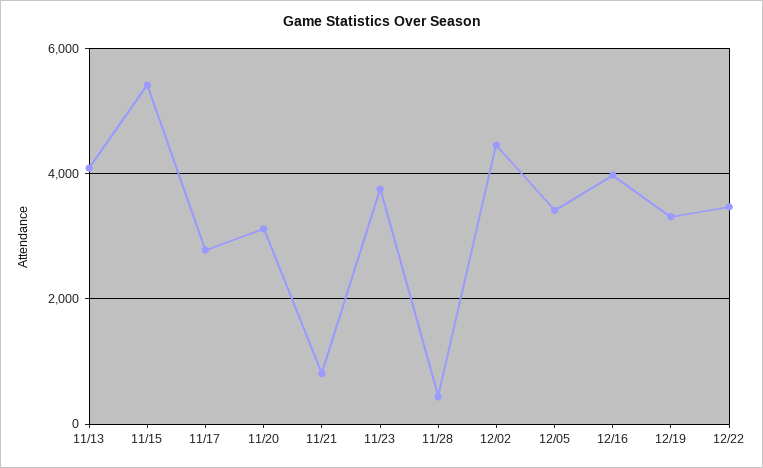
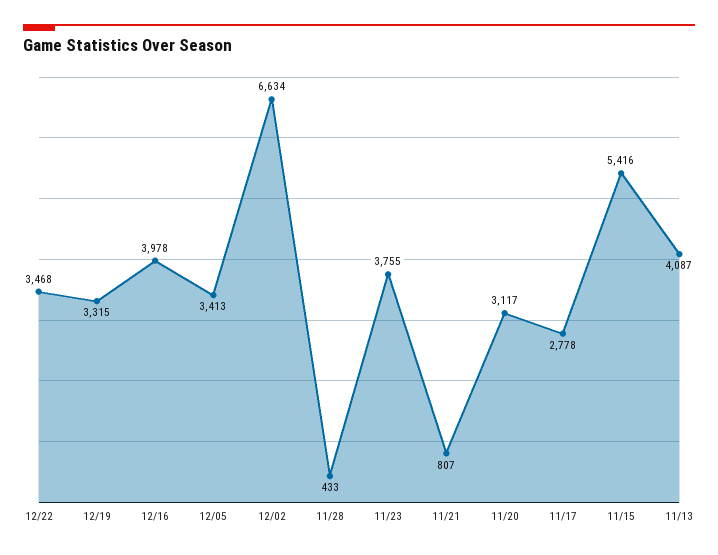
12/02: 4400 -> 6634

